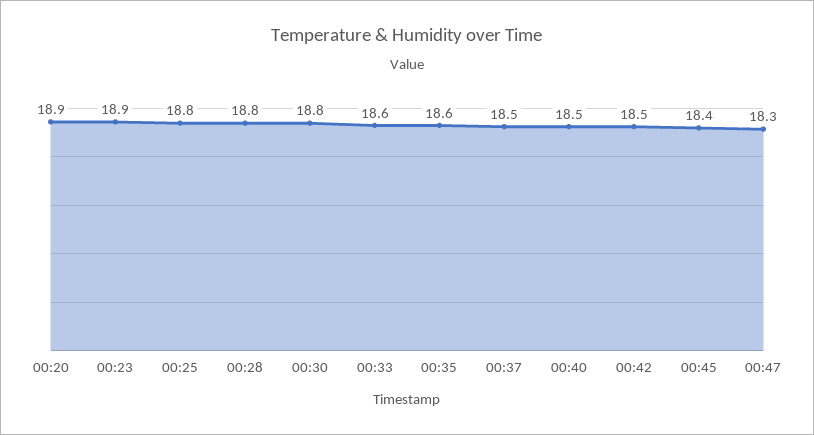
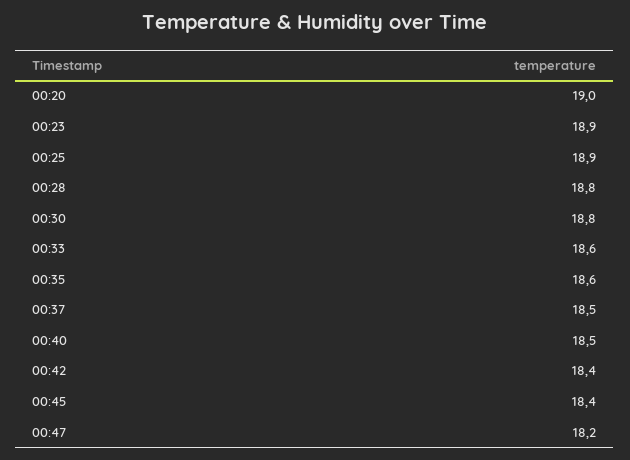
00:20: 18.9 -> 19
00:25: 18.8 -> 18.9
00:42: 18.5 -> 18.4
00:47: 18.3 -> 18.2

